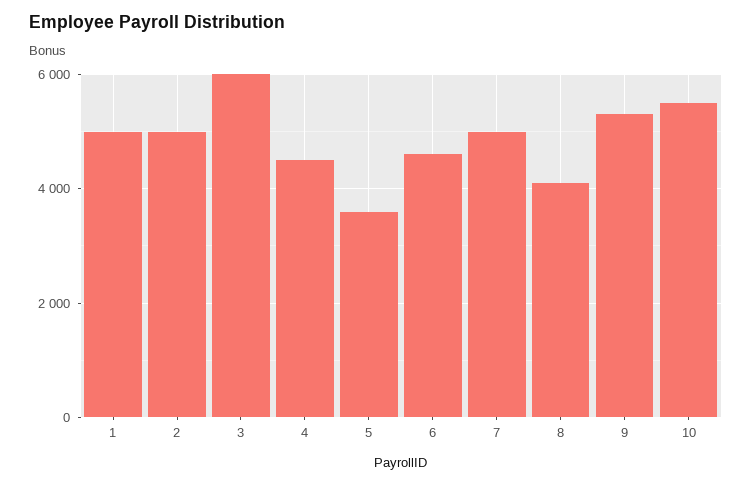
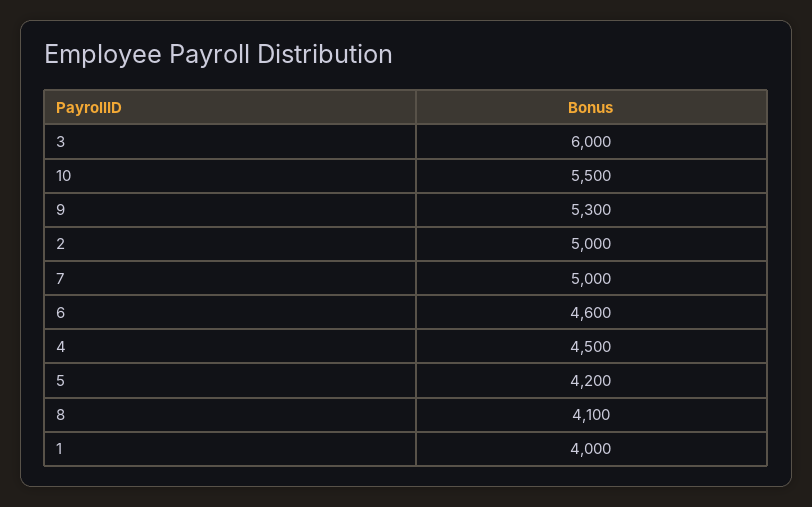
1: 5000 -> 4000
5: 3600 -> 4200

